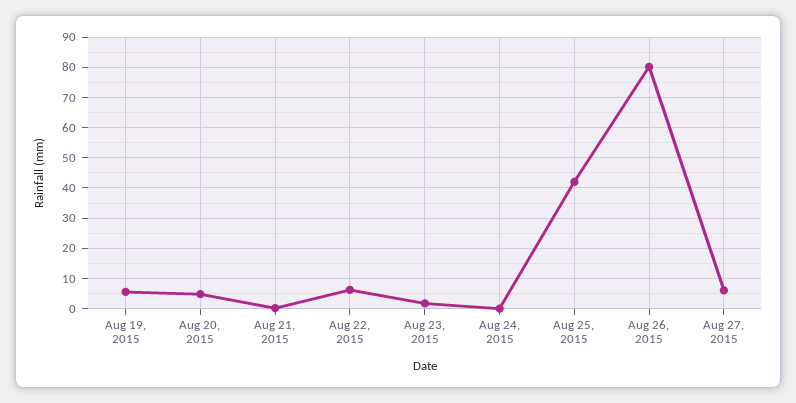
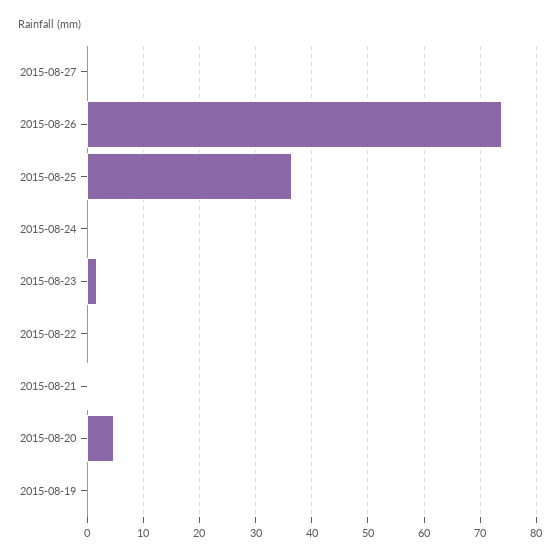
Aug 19, 2015: 6 -> 0
Aug 22, 2015: 6 -> 0
Aug 25, 2015: 42 -> 36
Aug 26, 2015: 80 -> 74
Aug 27, 2015: 6 -> 0

